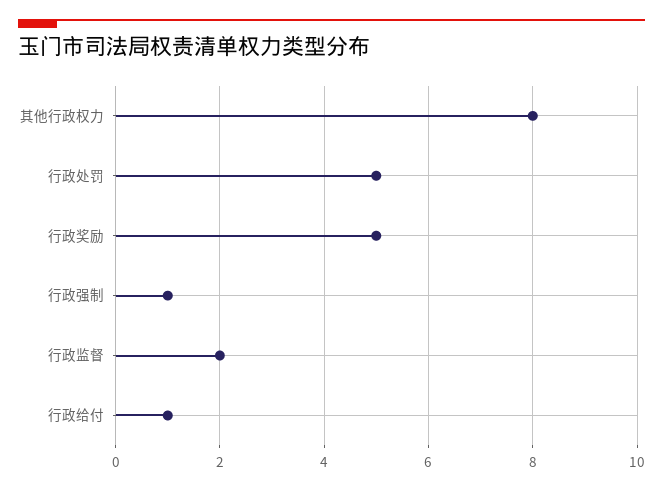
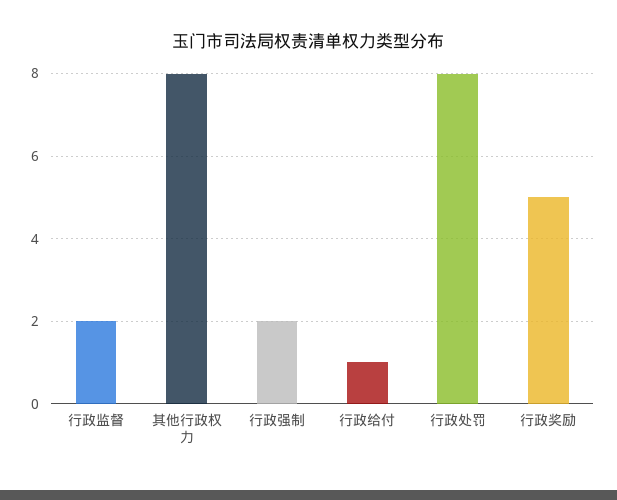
行政处罚: 5 -> 8
行政强制: 1 -> 2

